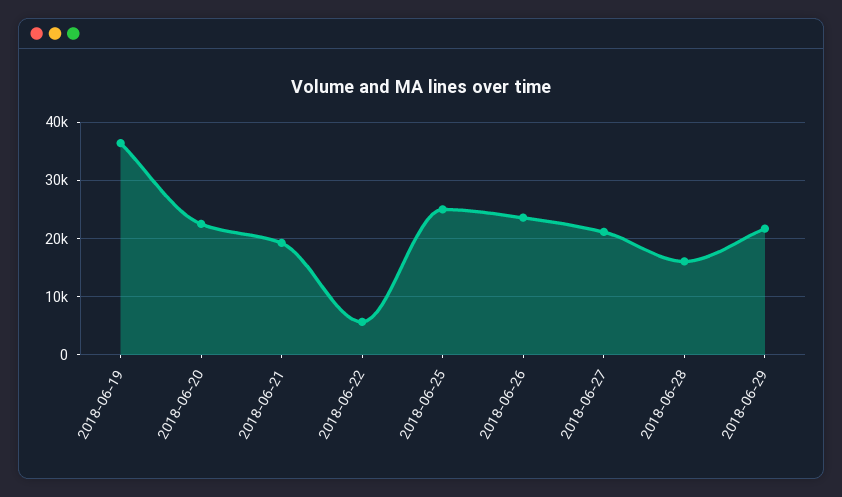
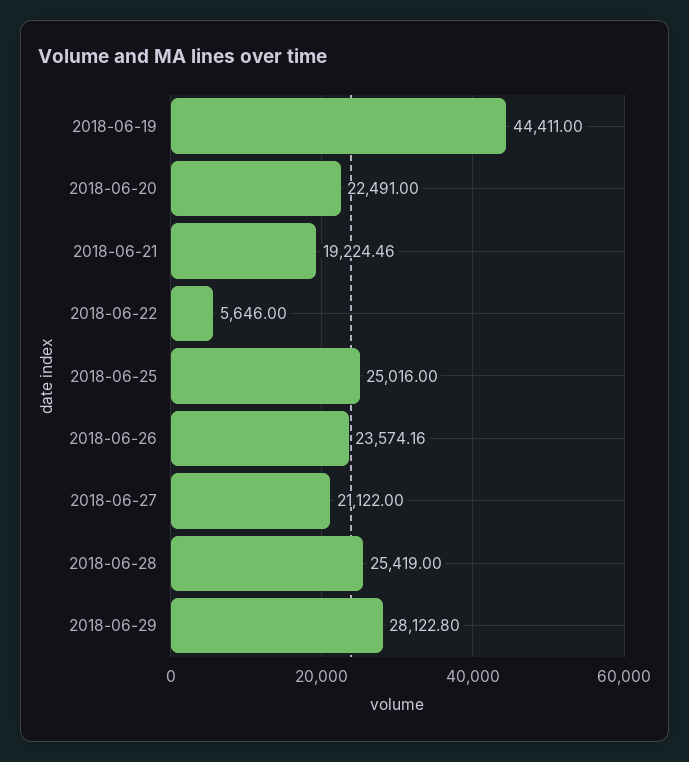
2018-06-19: 36000 -> 44411
2018-06-28: 16000 -> 25419
2018-06-29: 22000 -> 28122.8

